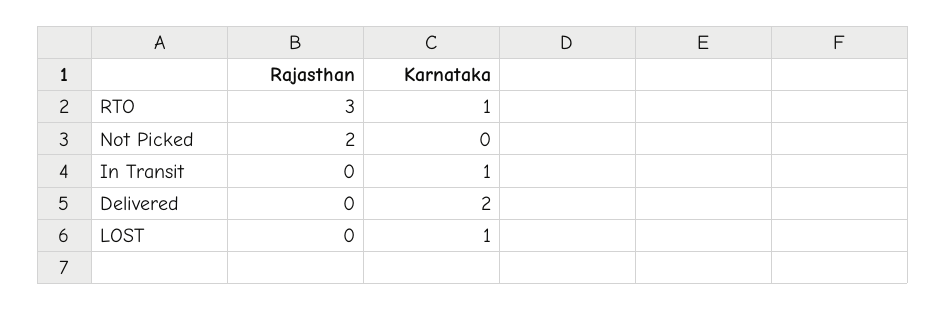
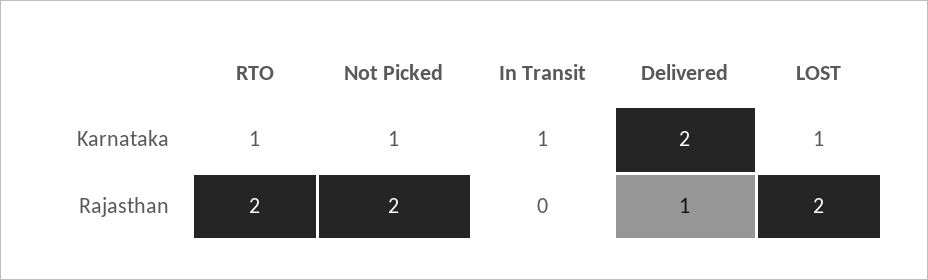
Rajasthan, RTO: 3 -> 2
Karnataka, Not Picked: 0 -> 1
Rajasthan, Delivered: 0 -> 1
Rajasthan, LOST: 0 -> 2

